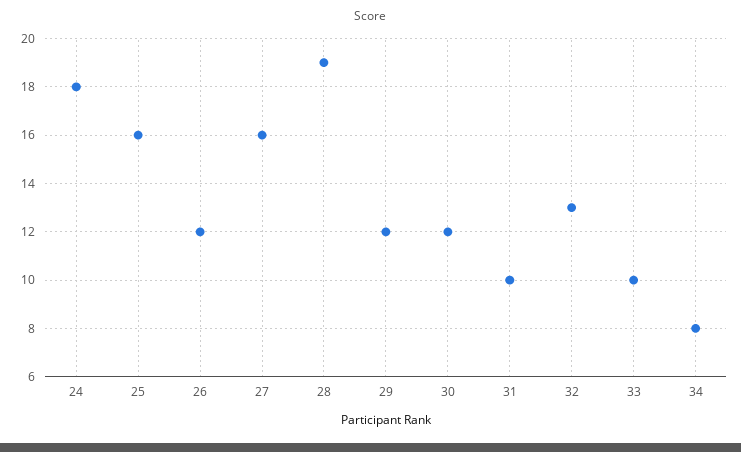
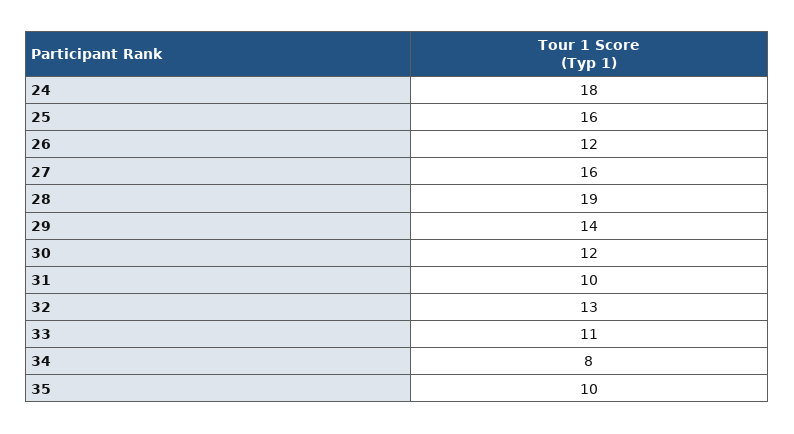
29: 12 -> 14
33: 10 -> 11
35: none -> 10

